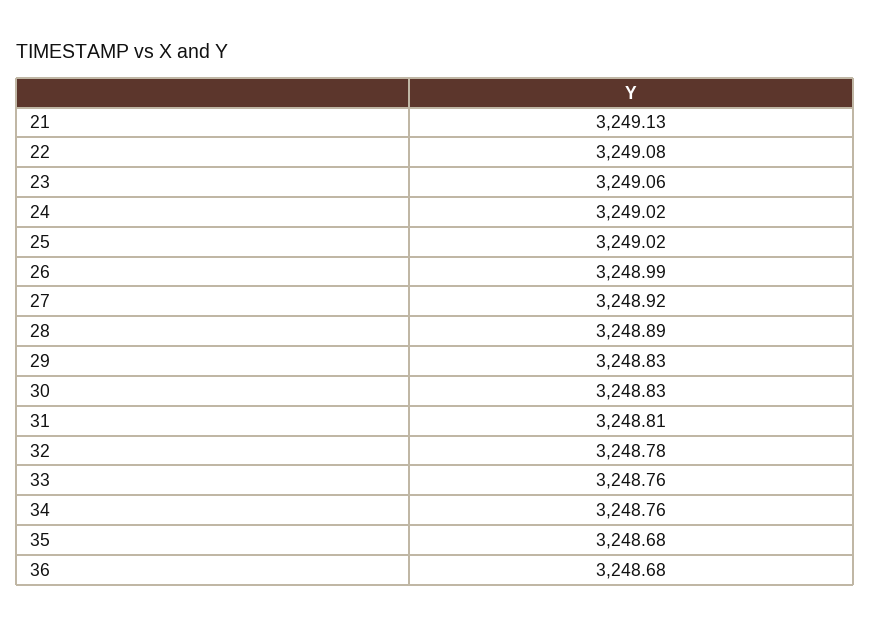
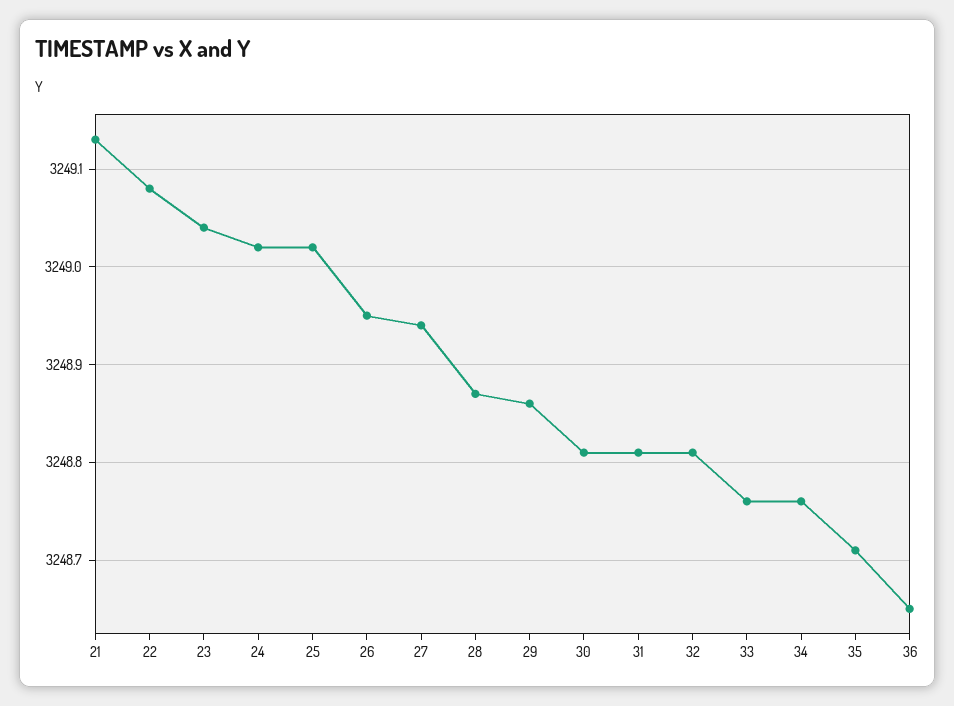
23: 3249.06 -> 3249.04
26: 3248.99 -> 3248.95
27: 3248.92 -> 3248.94
28: 3248.89 -> 3248.87
29: 3248.83 -> 3248.86
30: 3248.83 -> 3248.81
32: 3248.78 -> 3248.81
35: 3248.68 -> 3248.71
36: 3248.68 -> 3248.65

